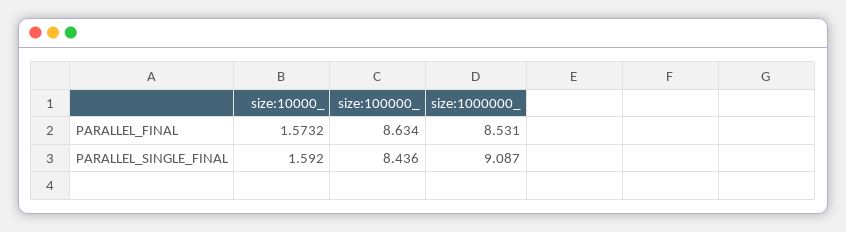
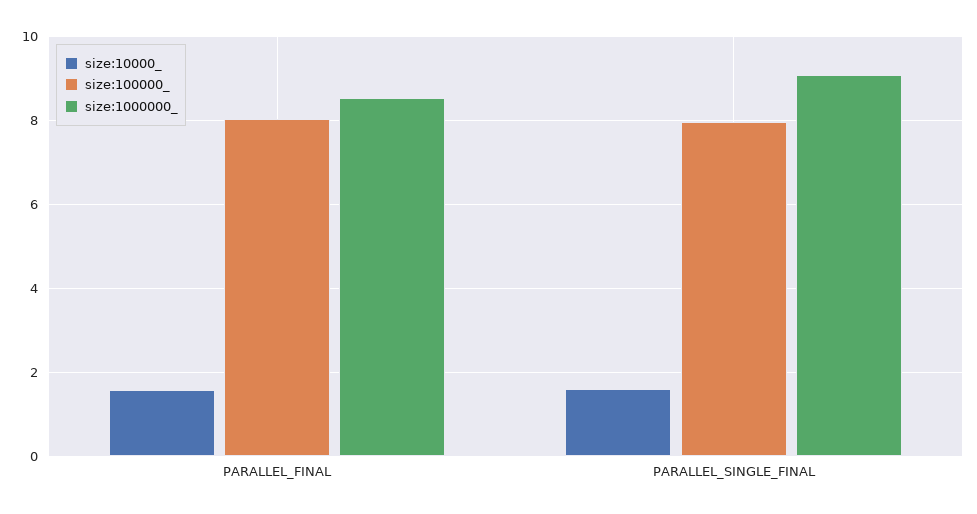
size:100000_, PARALLEL_FINAL: 8.634 -> 8
size:100000_, PARALLEL_SINGLE_FINAL: 8.436 -> 8

